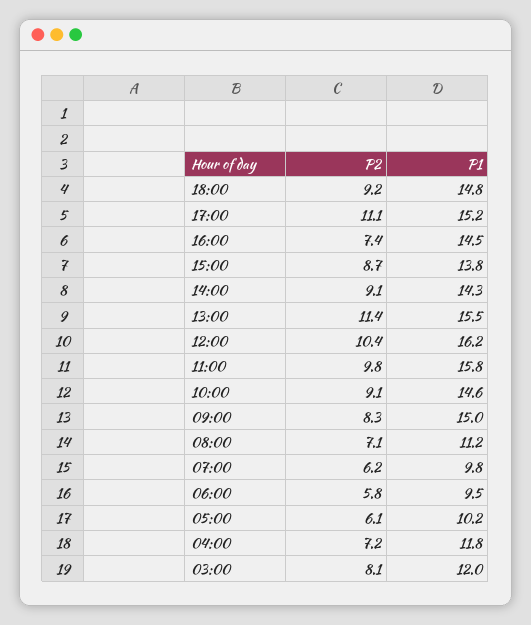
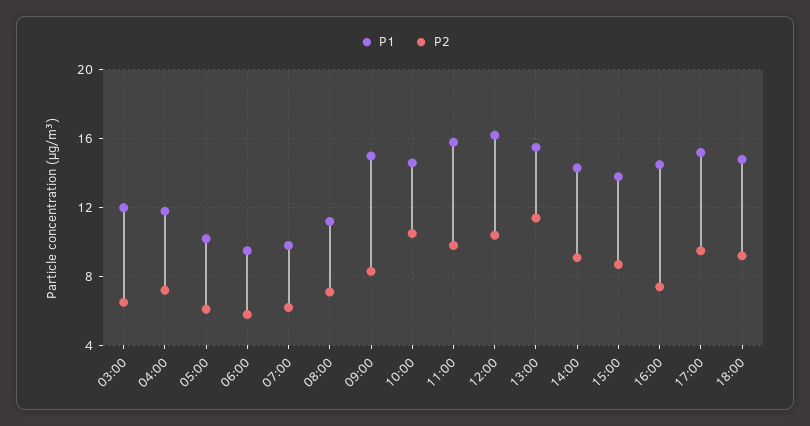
P2, 17:00: 11.1 -> 9.5
P2, 10:00: 9.1 -> 10.5
P2, 03:00: 8.1 -> 6.5

